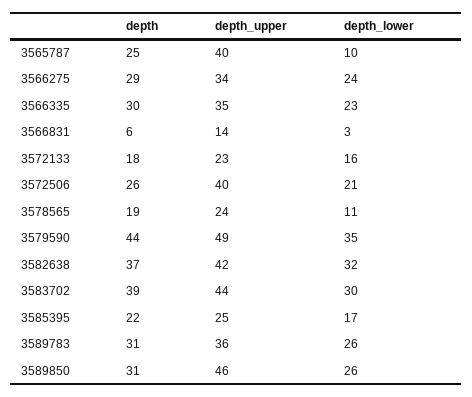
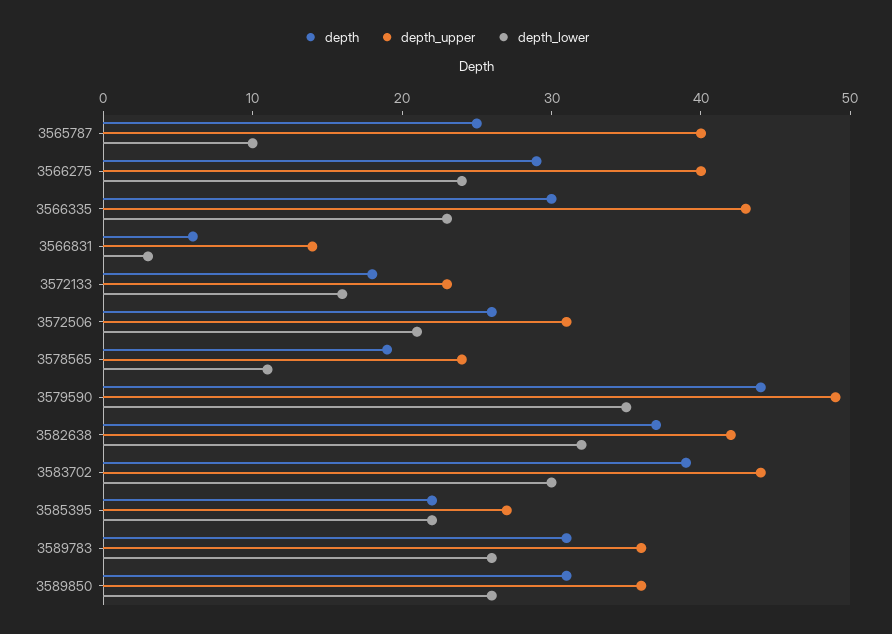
depth_upper, 3566275: 34 -> 40
depth_upper, 3566335: 35 -> 43
depth_upper, 3572506: 40 -> 31
depth_upper, 3585395: 25 -> 27
depth_lower, 3585395: 17 -> 22
depth_upper, 3589850: 46 -> 36

